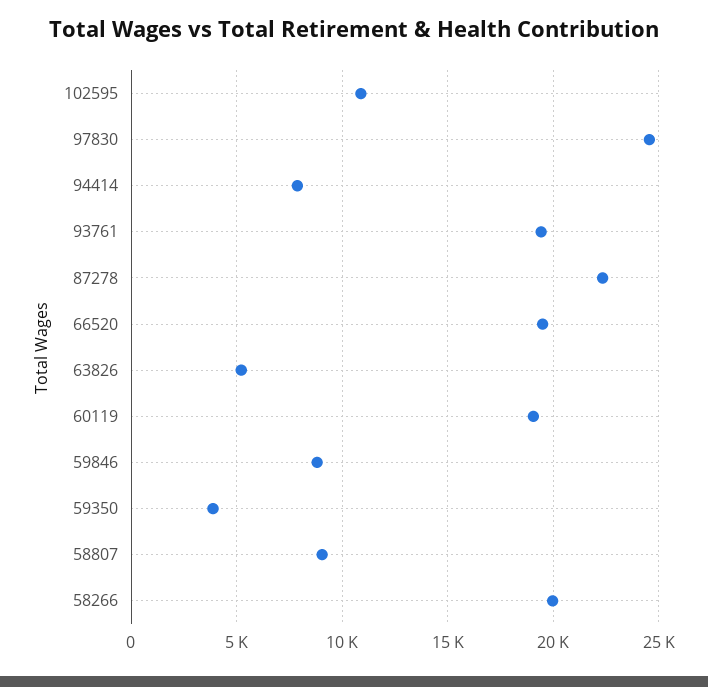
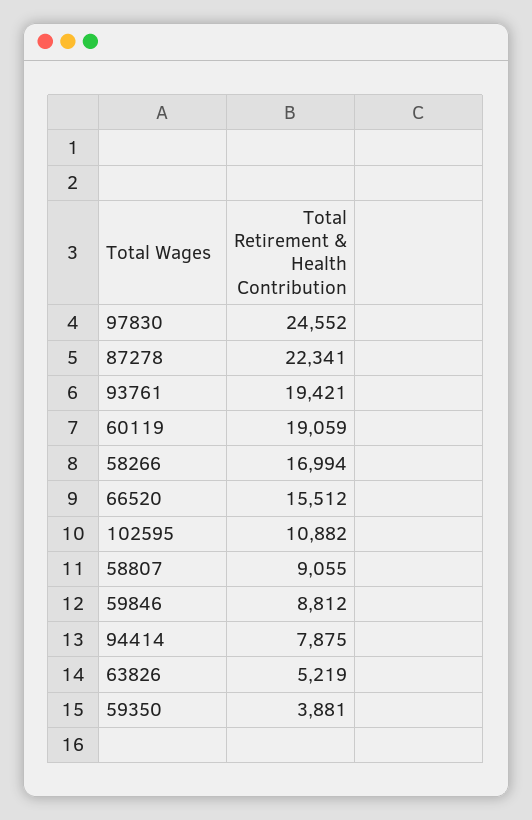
66520: 19500 -> 15512
58266: 20000 -> 16994

